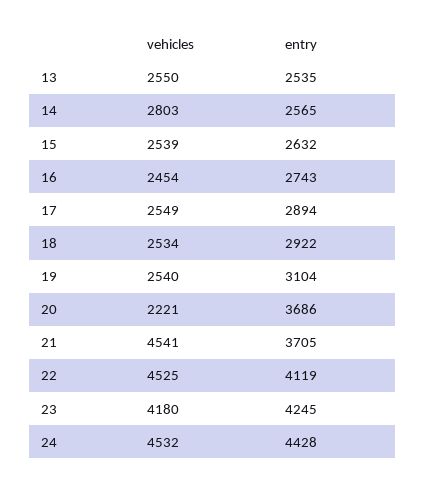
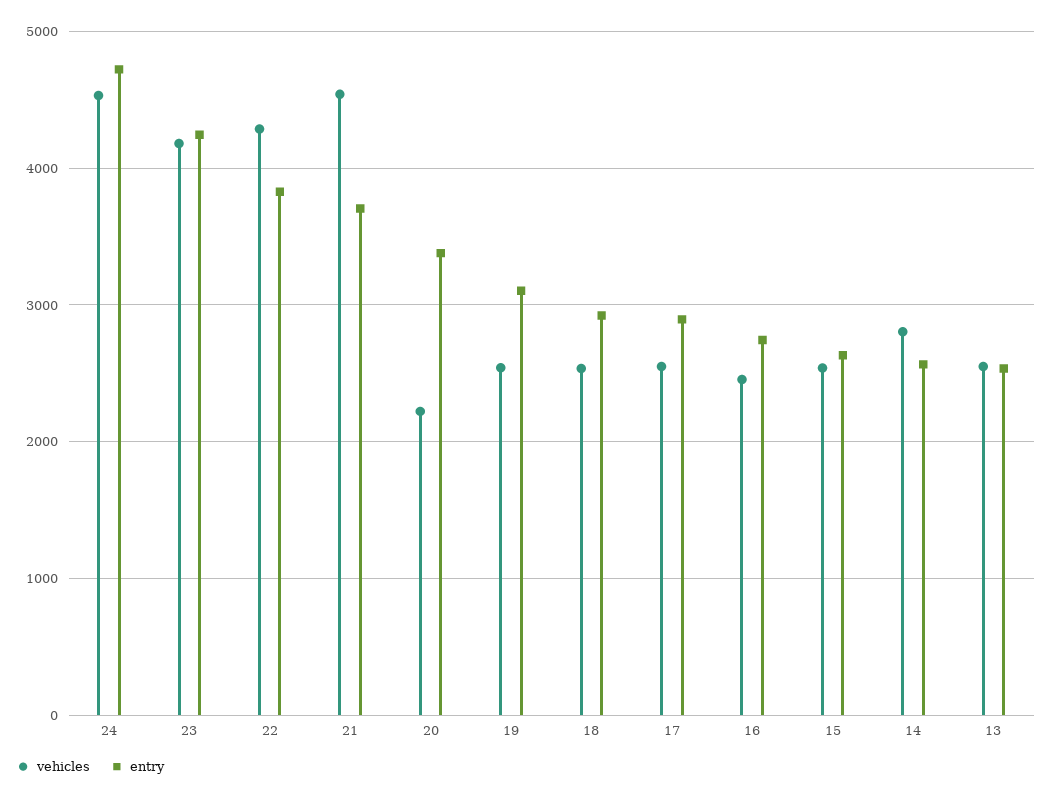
entry, 20: 3686 -> 3400
vehicles, 22: 4525 -> 4300
entry, 22: 4119 -> 3800
entry, 24: 4428 -> 4700

